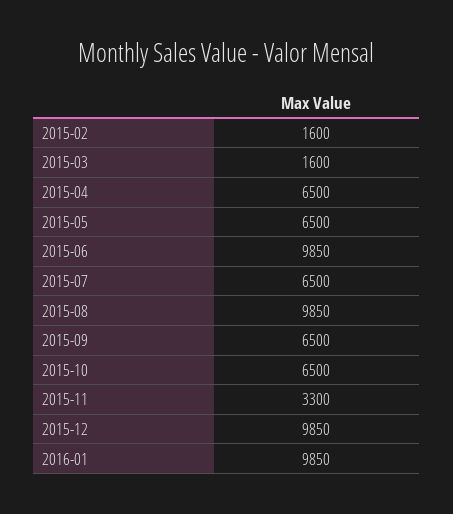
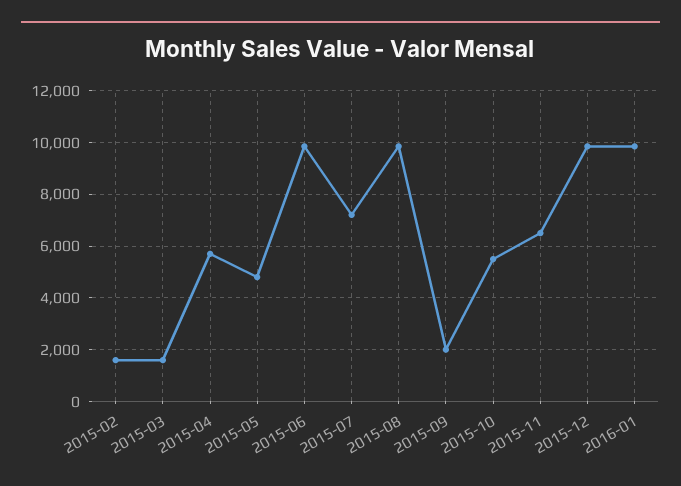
2015-04: 6500 -> 5750
2015-05: 6500 -> 4750
2015-07: 6500 -> 7250
2015-09: 6500 -> 2000
2015-10: 6500 -> 5500
2015-11: 3300 -> 6500

